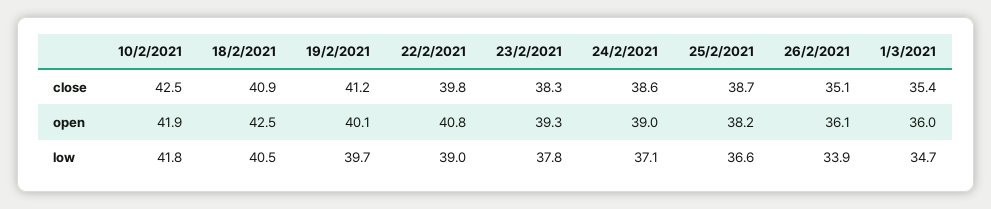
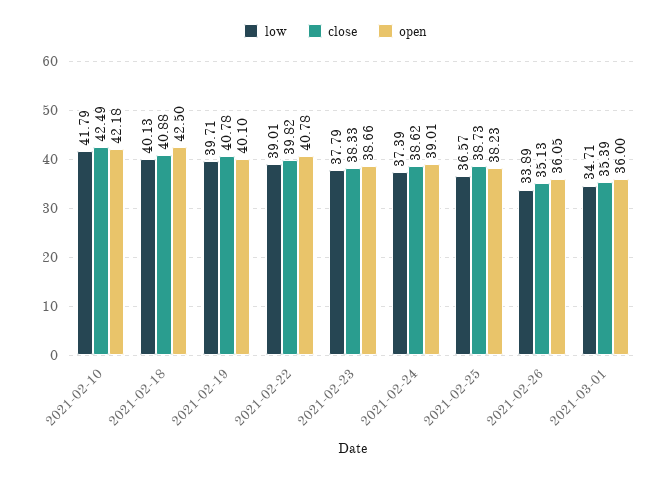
close, 19/2/2021: 41.2 -> 40.78
open, 10/2/2021: 41.9 -> 42.18
open, 23/2/2021: 39.3 -> 38.66
low, 18/2/2021: 40.5 -> 40.13
low, 24/2/2021: 37.1 -> 37.39

